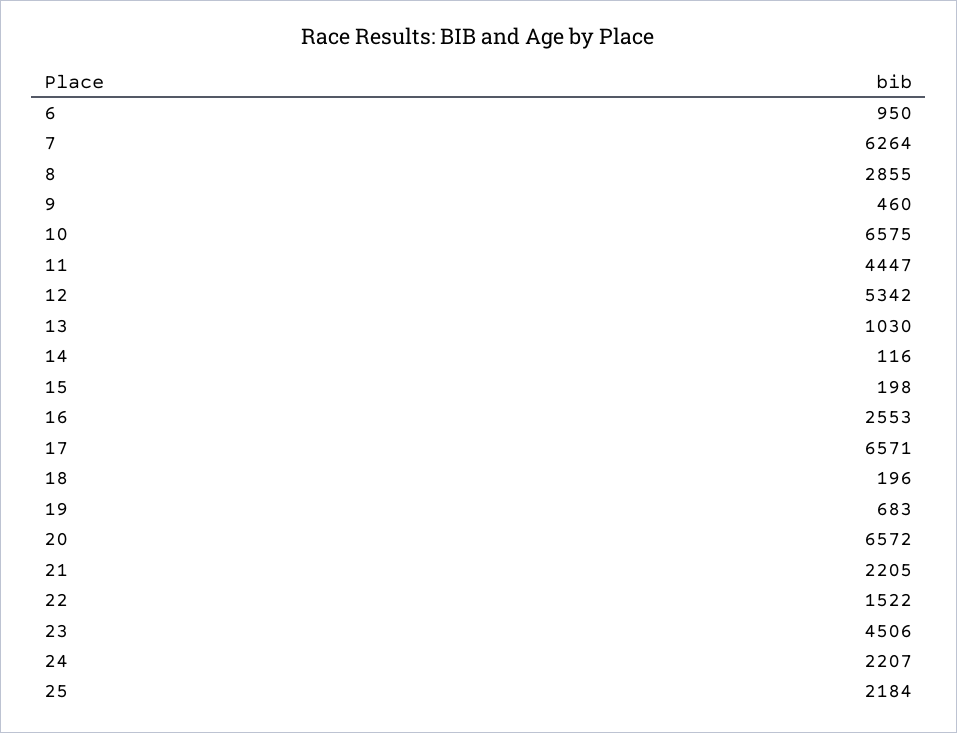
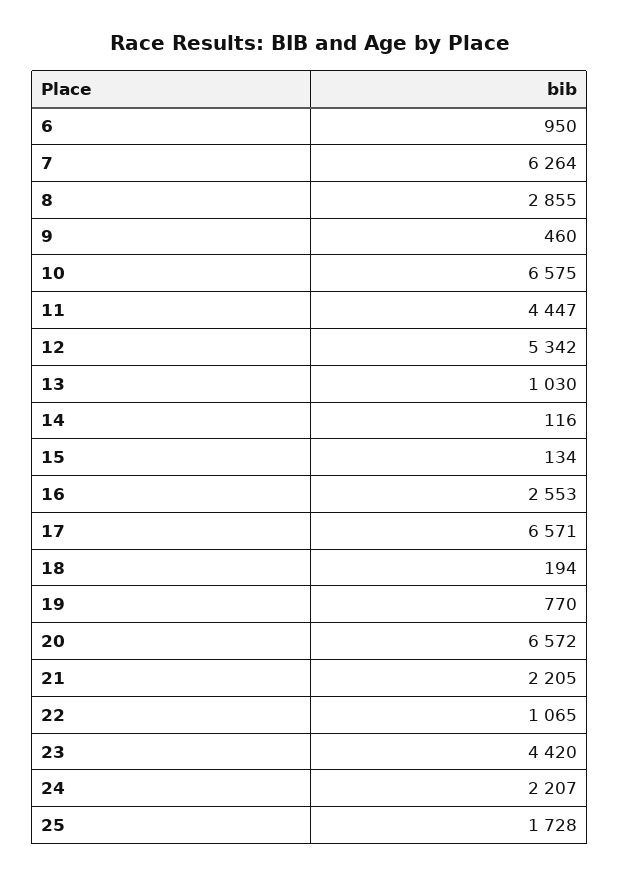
15: 198 -> 134
18: 196 -> 194
19: 683 -> 770
22: 1522 -> 1065
23: 4506 -> 4420
25: 2184 -> 1728

